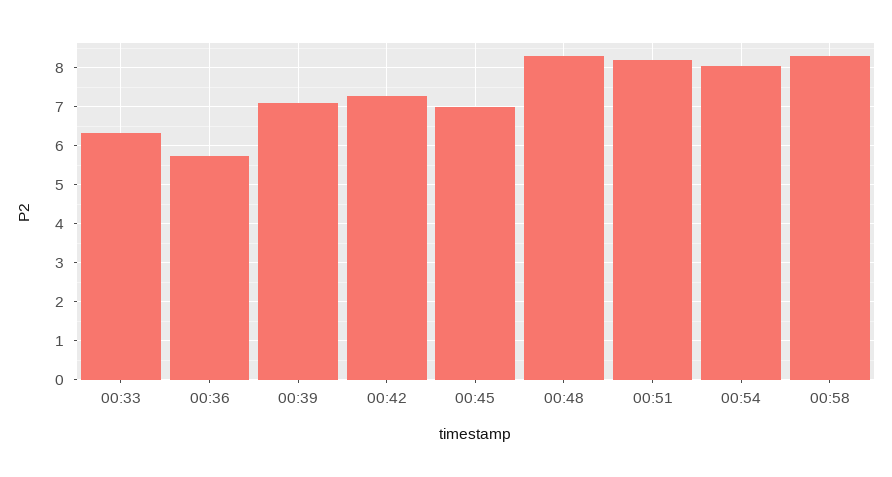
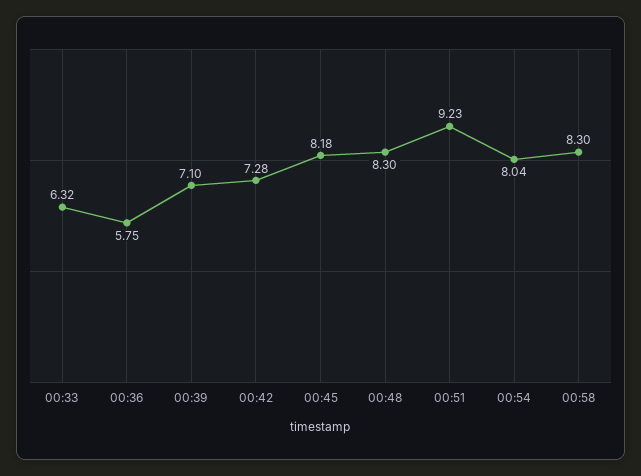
00:45: 7 -> 8.18
00:51: 8.2 -> 9.23

